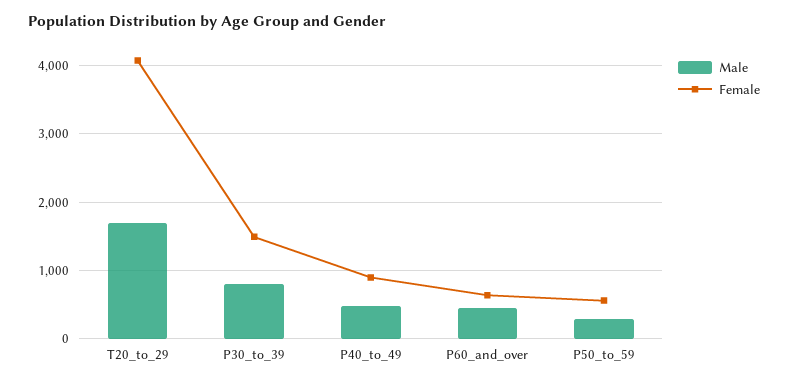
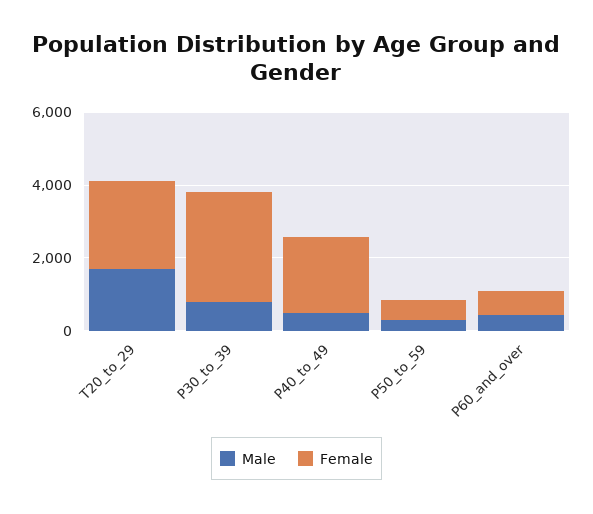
Female, T20_to_29: 4100 -> 2500
Female, P30_to_39: 1500 -> 3000
Female, P40_to_49: 900 -> 2000

